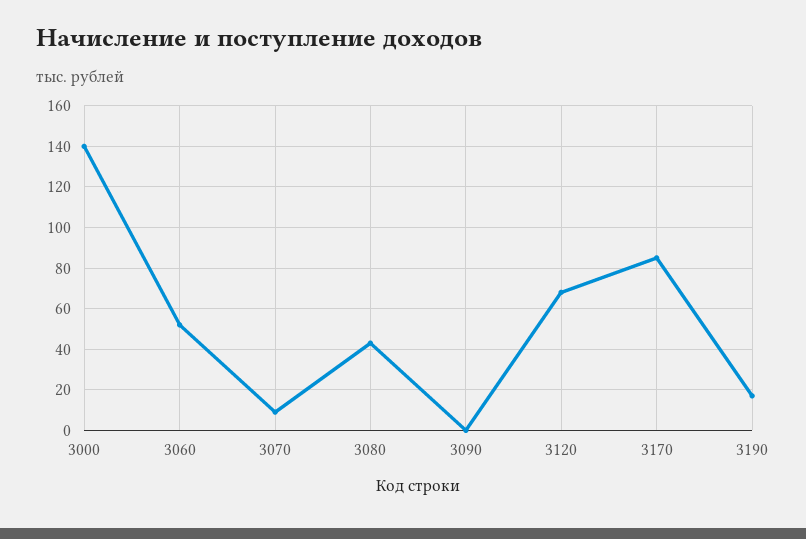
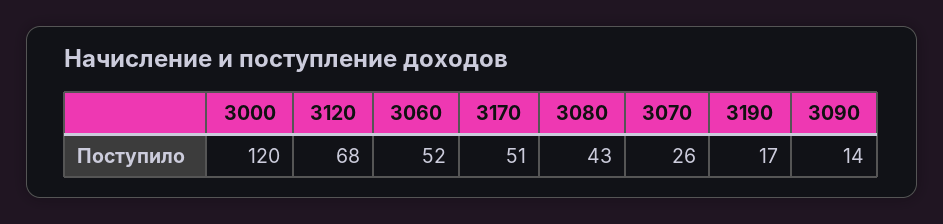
3000: 140 -> 120
3070: 10 -> 26
3090: 0 -> 14
3170: 85 -> 51

